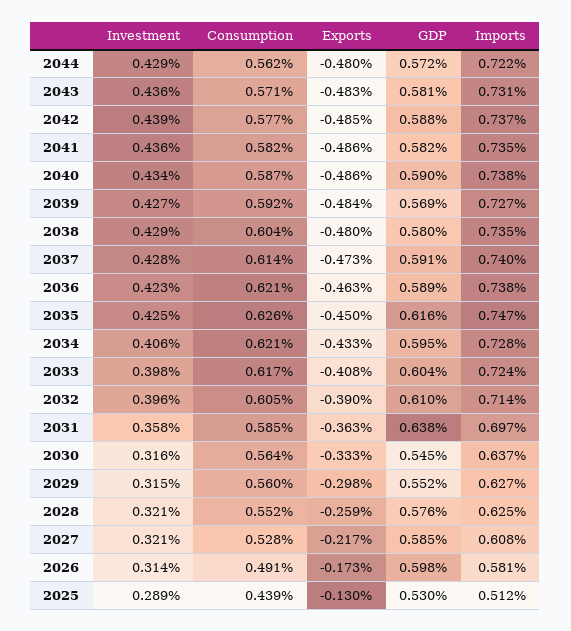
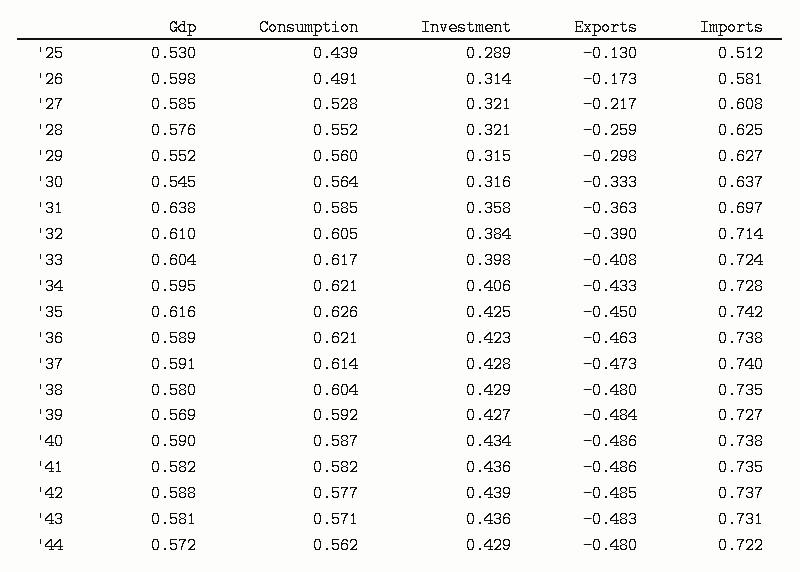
Imports, 2035: 0.747 -> 0.742
Investment, 2032: 0.396 -> 0.384

